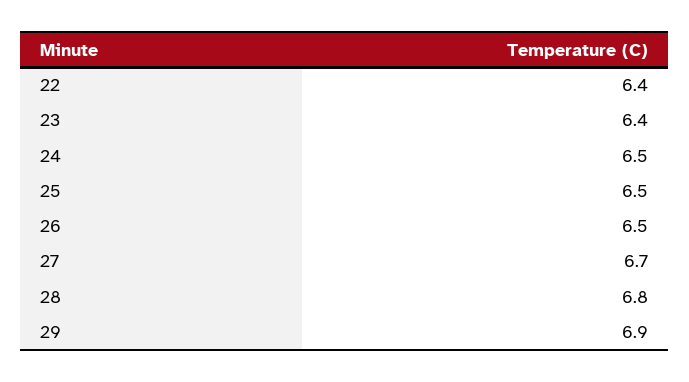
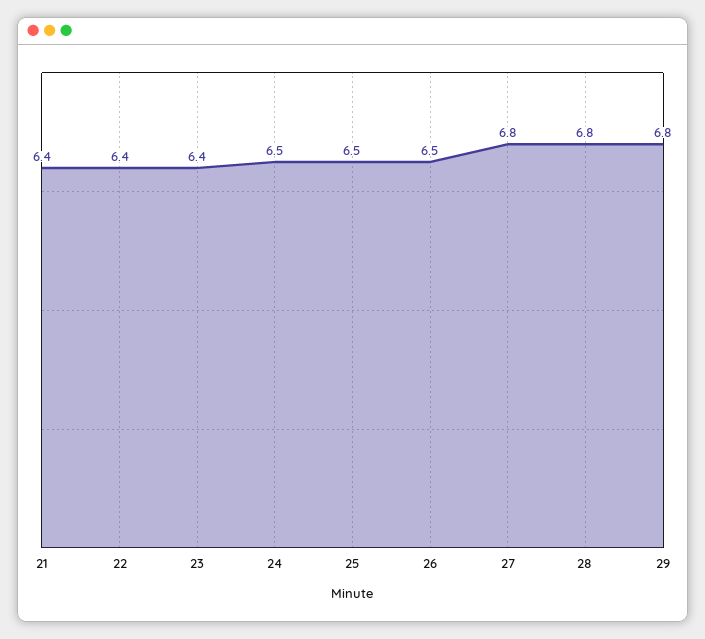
27: 6.7 -> 6.8
29: 6.9 -> 6.8
21: none -> 6.4

